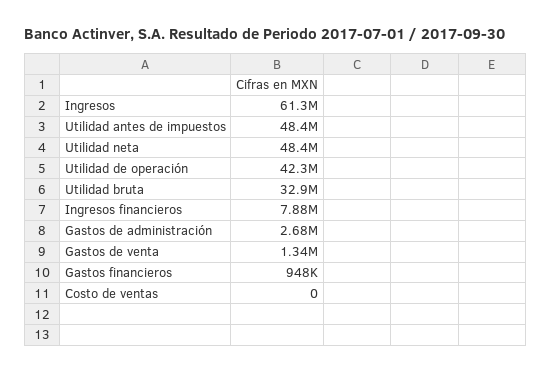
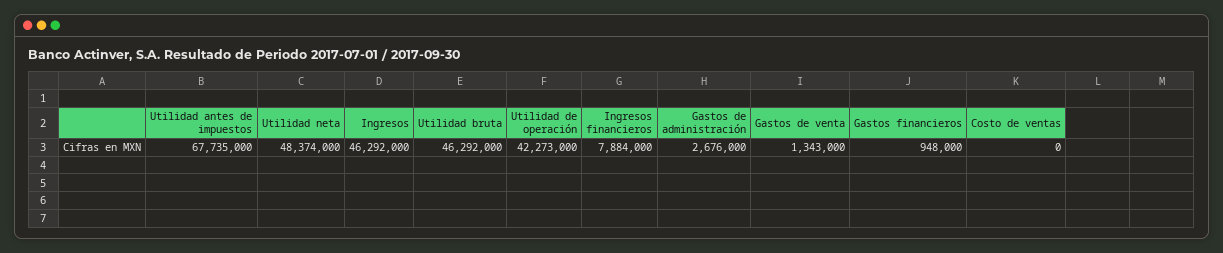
Ingresos: 61300000 -> 46292000
Utilidad antes de impuestos: 48400000 -> 67735000
Utilidad bruta: 32900000 -> 46292000

